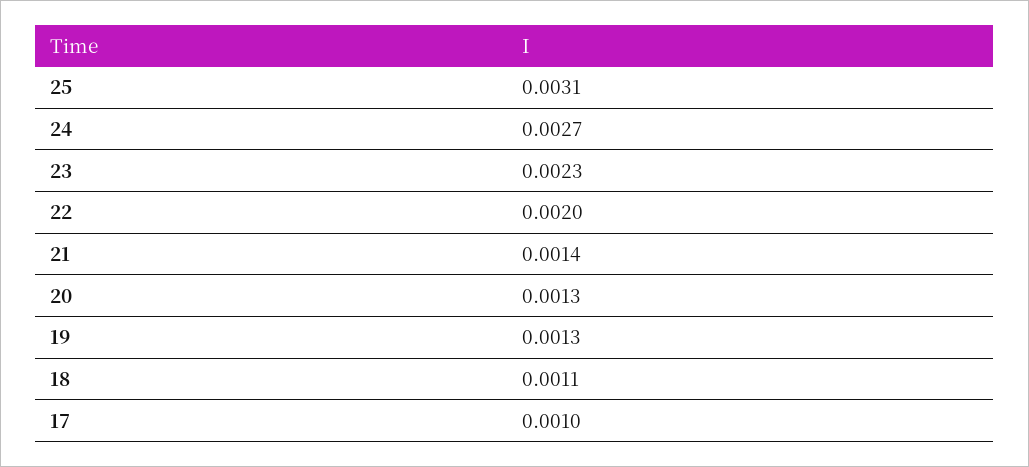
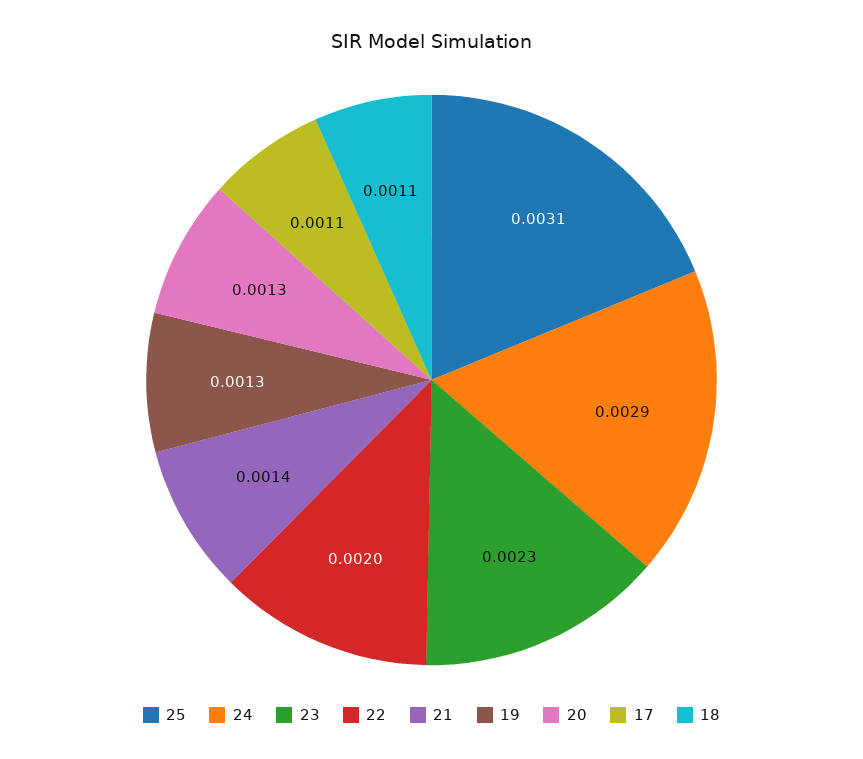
24: 0.0027 -> 0.0029
17: 0.001 -> 0.0011

